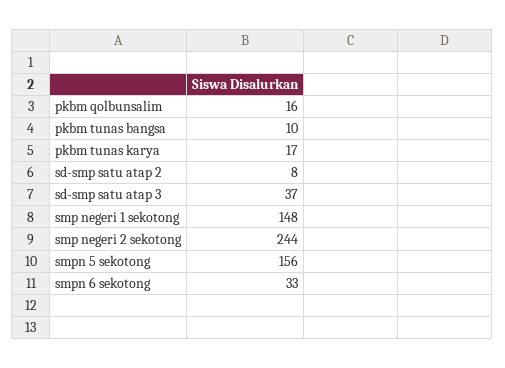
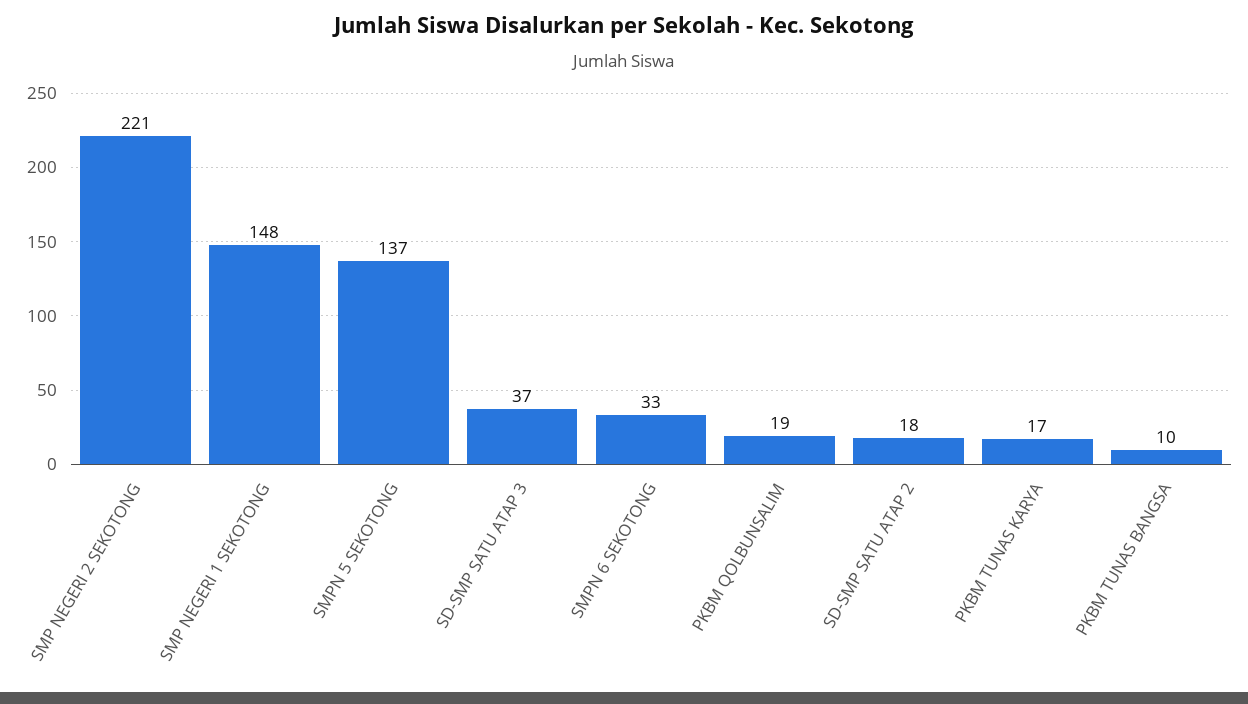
pkbm qolbunsalim: 16 -> 19
sd-smp satu atap 2: 8 -> 18
smp negeri 2 sekotong: 244 -> 221
smpn 5 sekotong: 156 -> 137

